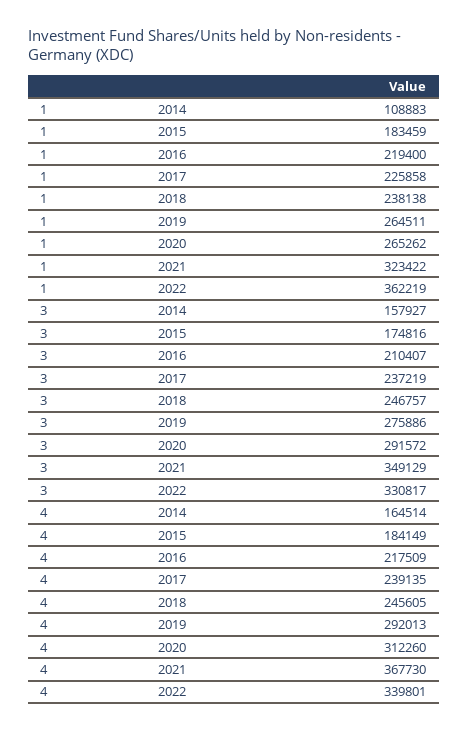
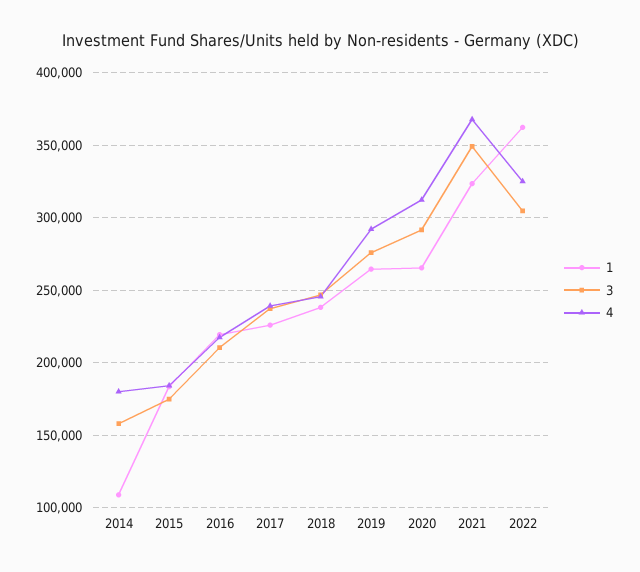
3, 2022: 330817 -> 305000
4, 2014: 164514 -> 180000
4, 2022: 339801 -> 325000

